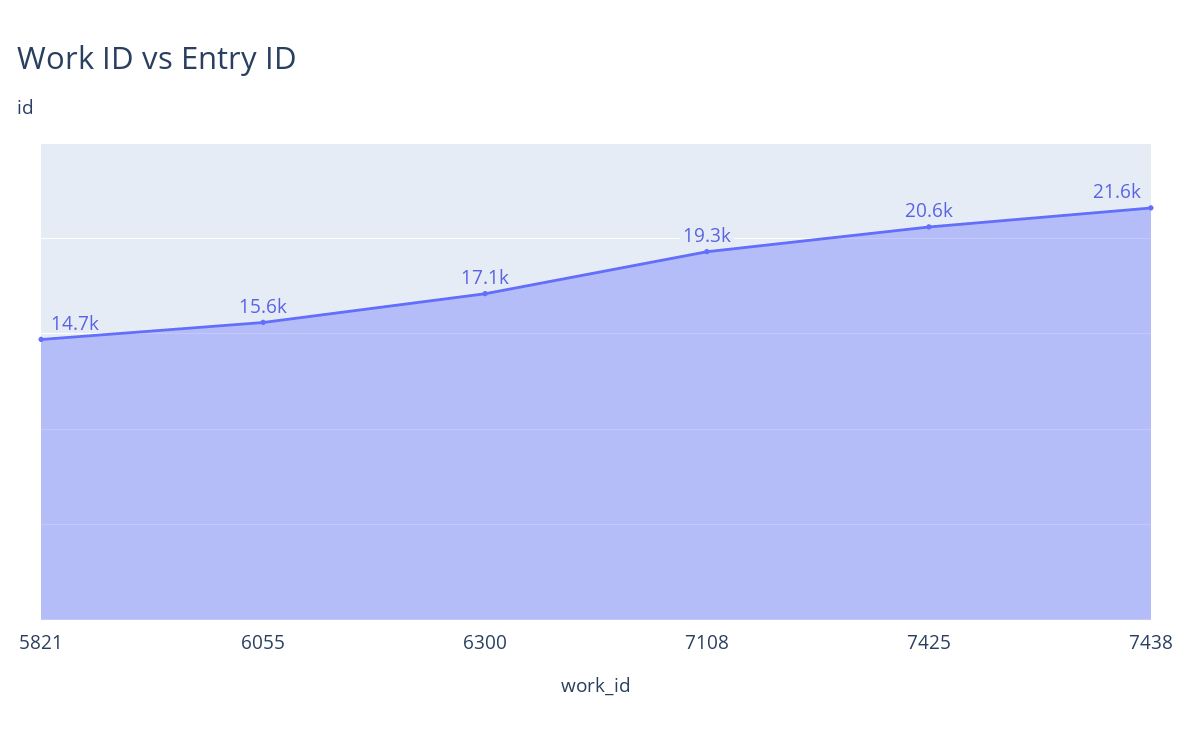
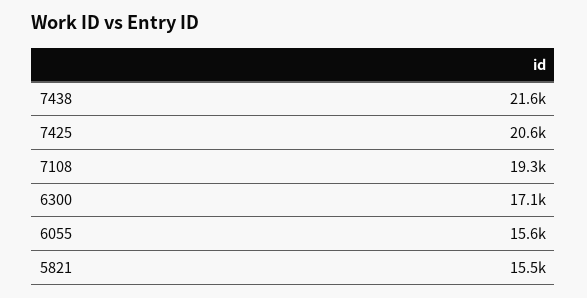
5821: 14700 -> 15500

